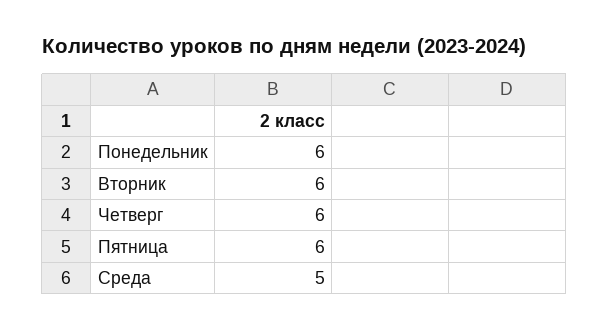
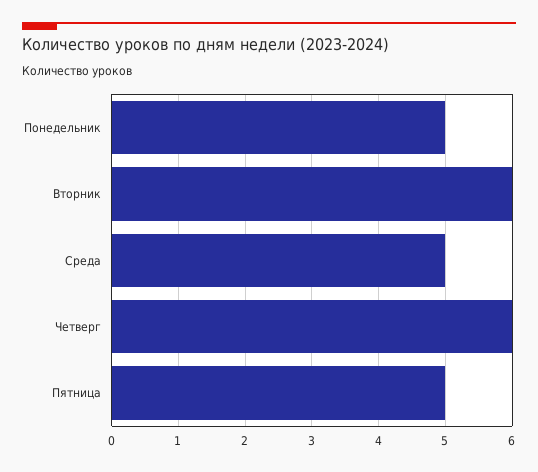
Понедельник: 6 -> 5
Пятница: 6 -> 5

